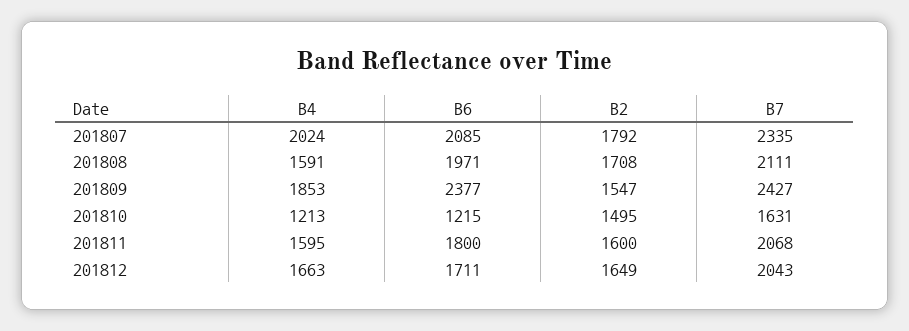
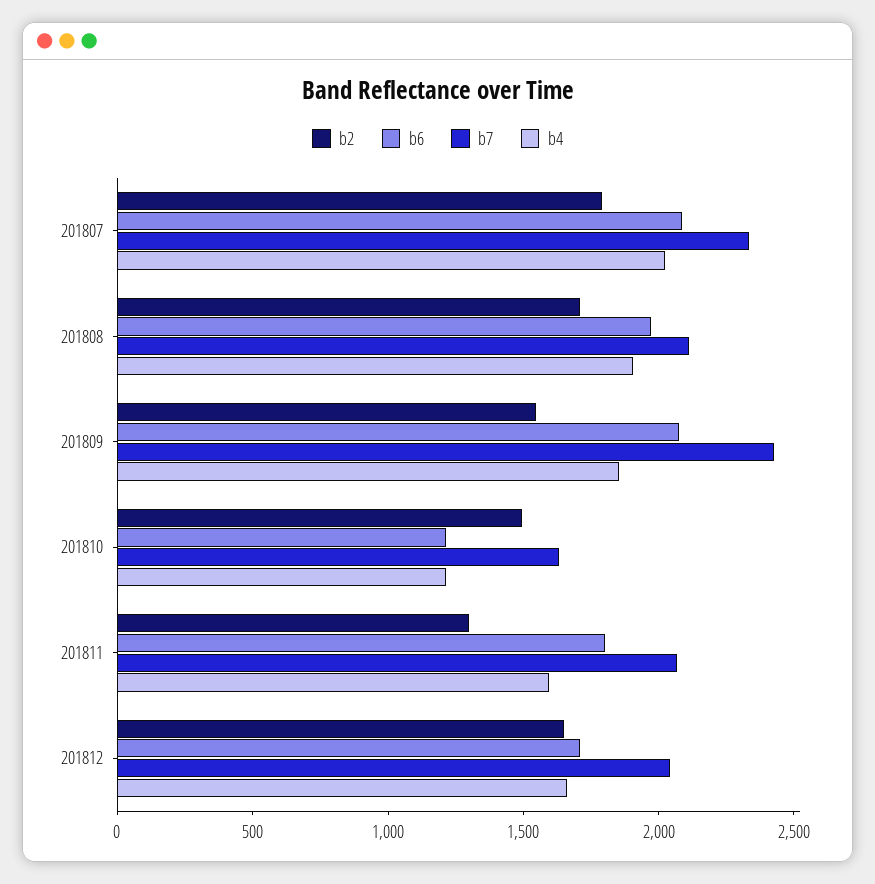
B4, 201808: 1591 -> 1900
B6, 201809: 2377 -> 2100
B2, 201811: 1600 -> 1300

